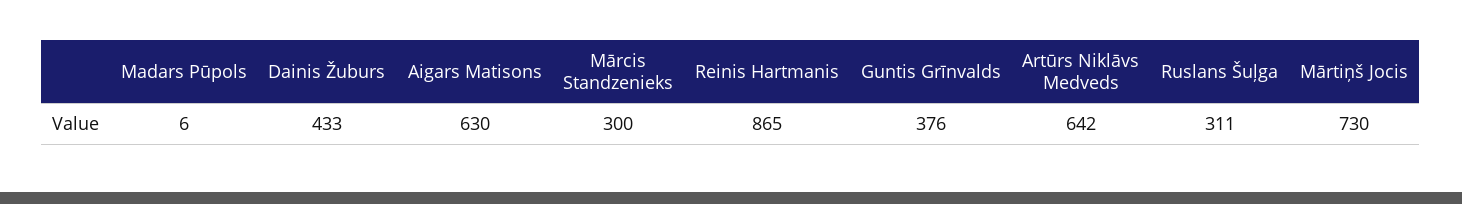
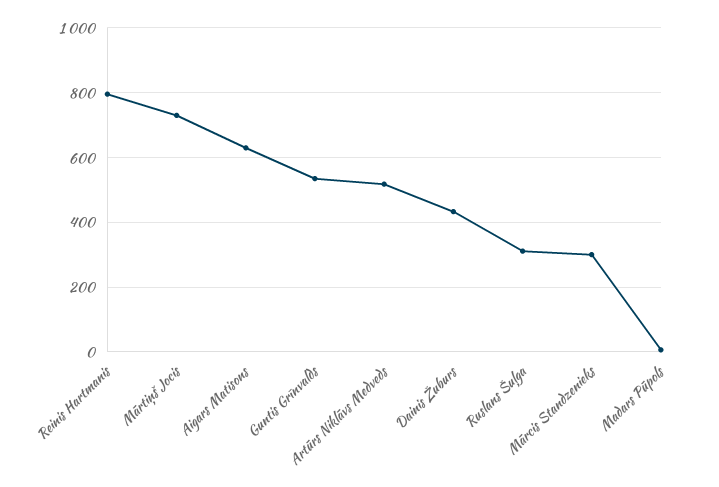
Reinis Hartmanis: 865 -> 800
Guntis Grīnvalds: 376 -> 540
Artūrs Niklāvs Medveds: 642 -> 520

